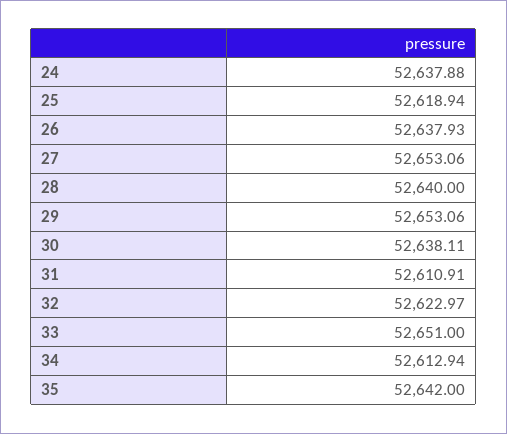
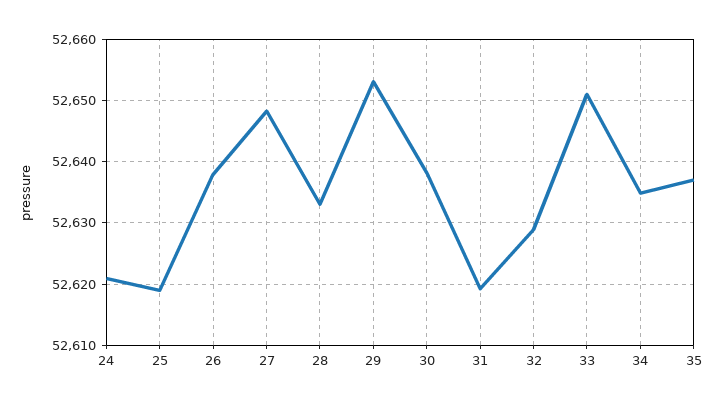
24: 52637.88 -> 52621
27: 52653.06 -> 52648
28: 52640 -> 52633
31: 52610.91 -> 52619
32: 52622.97 -> 52629
34: 52612.94 -> 52635
35: 52642 -> 52637

